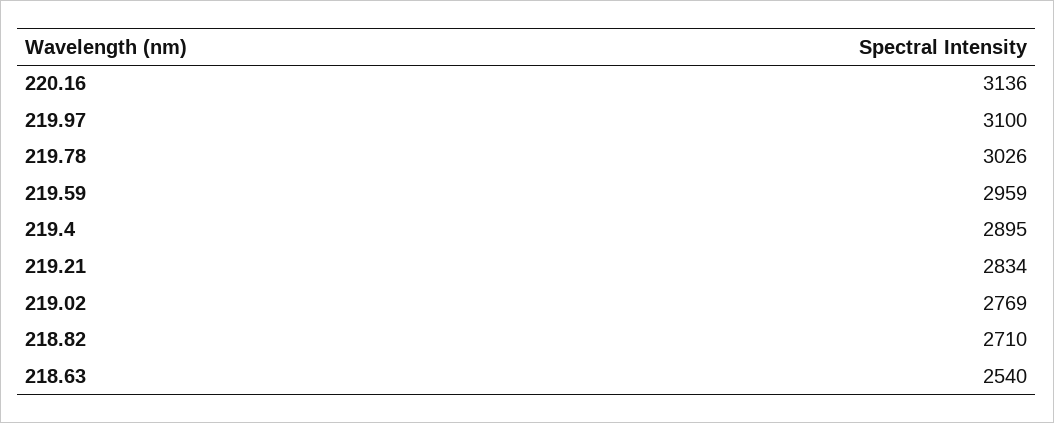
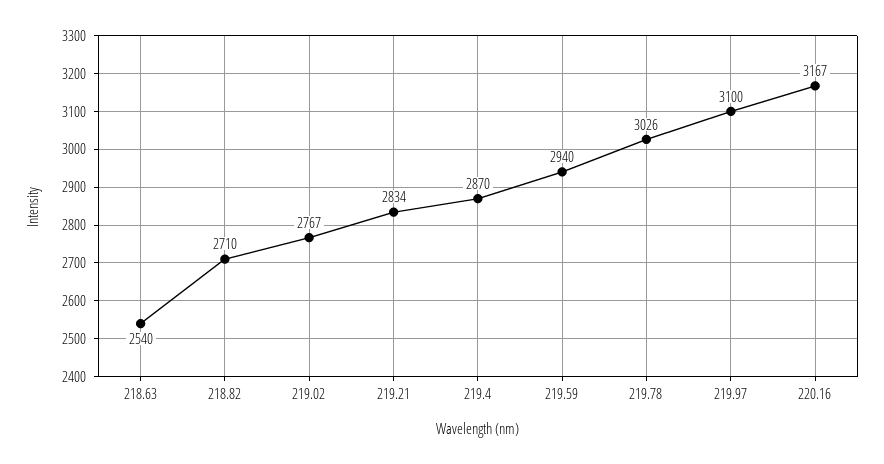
220.16: 3136 -> 3167
219.59: 2959 -> 2940
219.4: 2895 -> 2870
219.02: 2769 -> 2767

